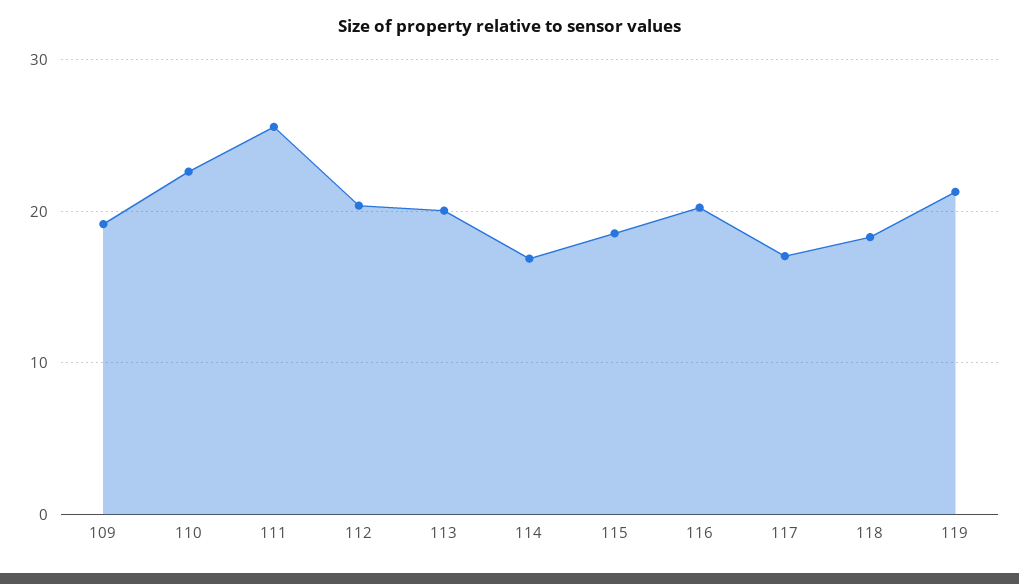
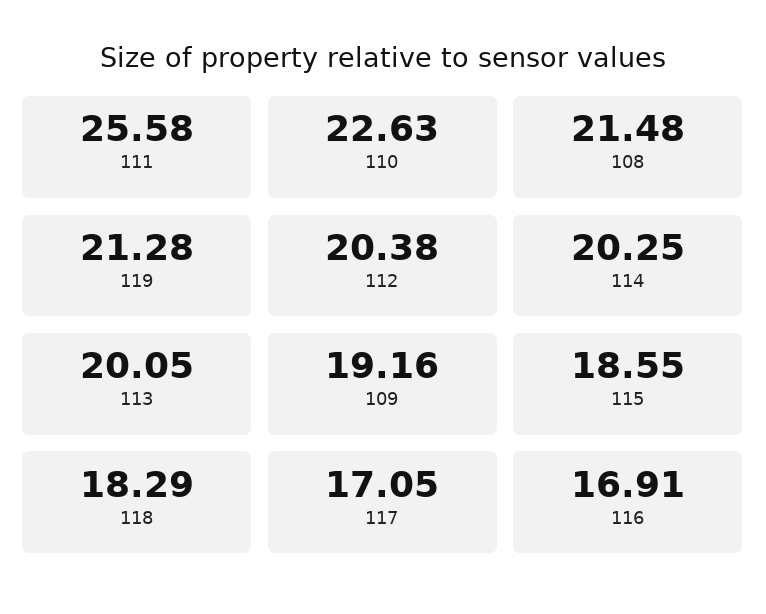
114: 17 -> 20.25
116: 20 -> 16.91
108: none -> 21.48

